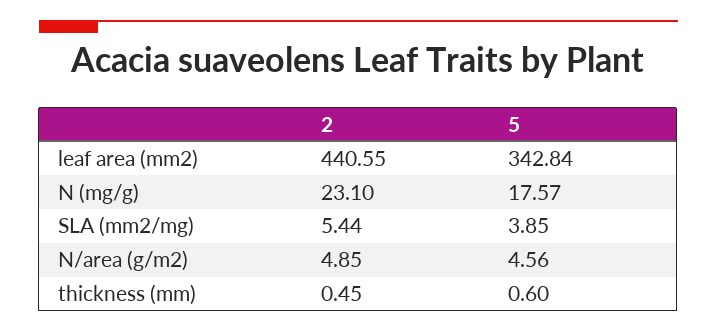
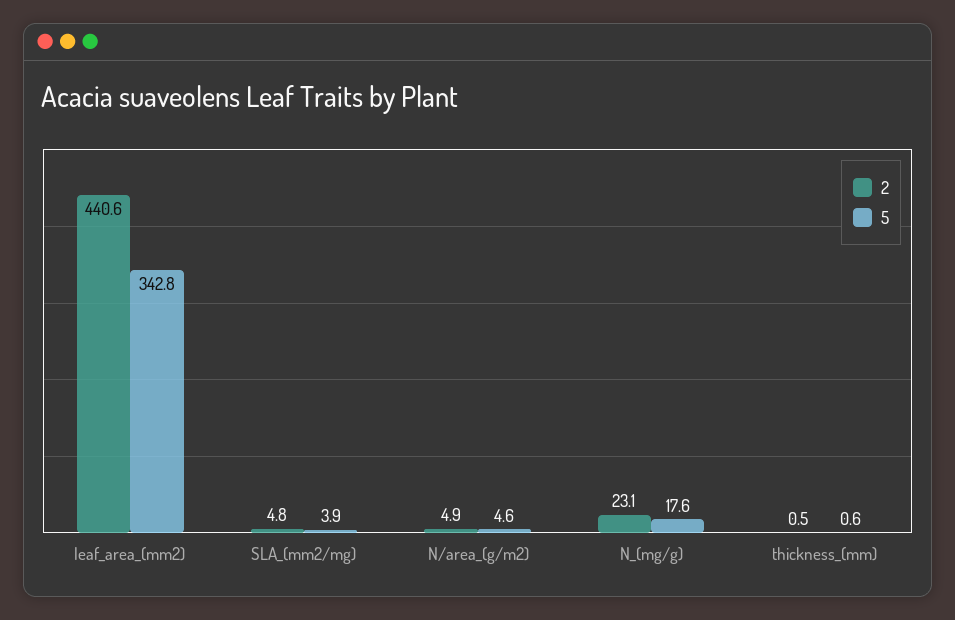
2, SLA (mm2/mg): 5.44 -> 4.8

